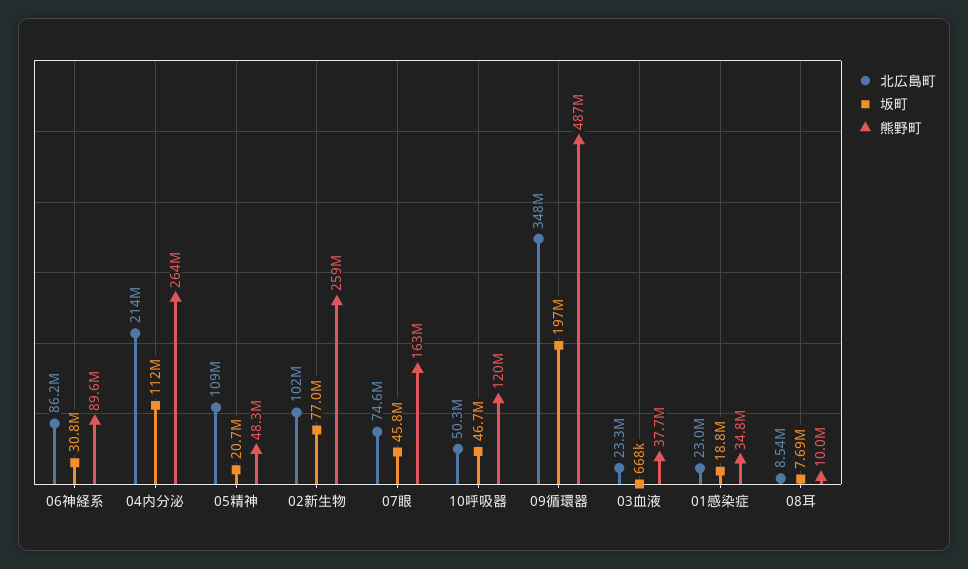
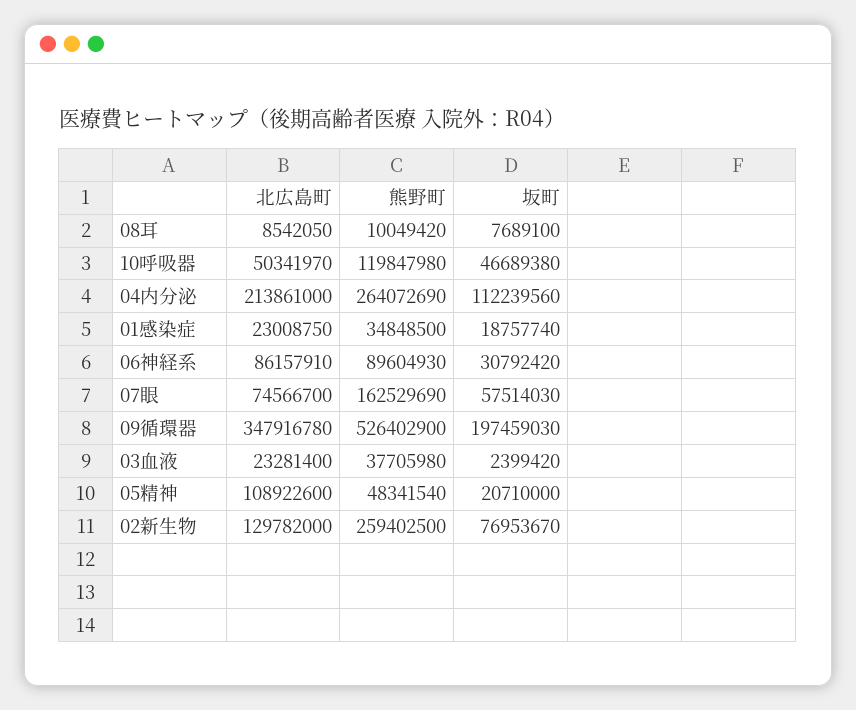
北広島町, 02新生物: 102000000 -> 129782000
坂町, 07眼: 45800000 -> 57514030
熊野町, 09循環器: 487000000 -> 526402900
坂町, 03血液: 668000 -> 2399420

